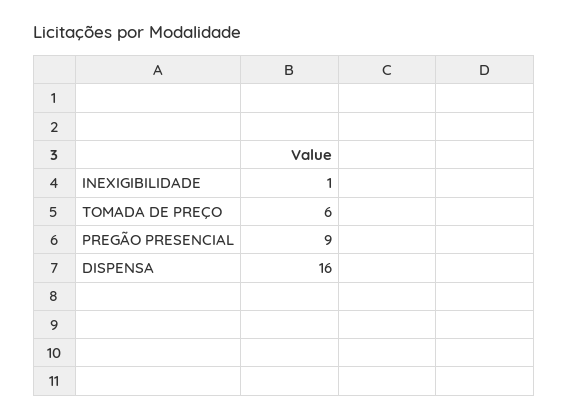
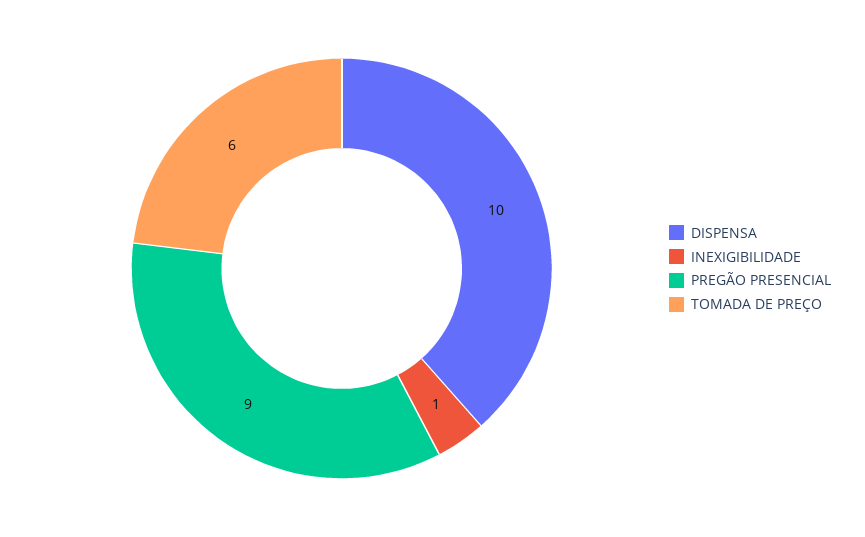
DISPENSA: 16 -> 10

